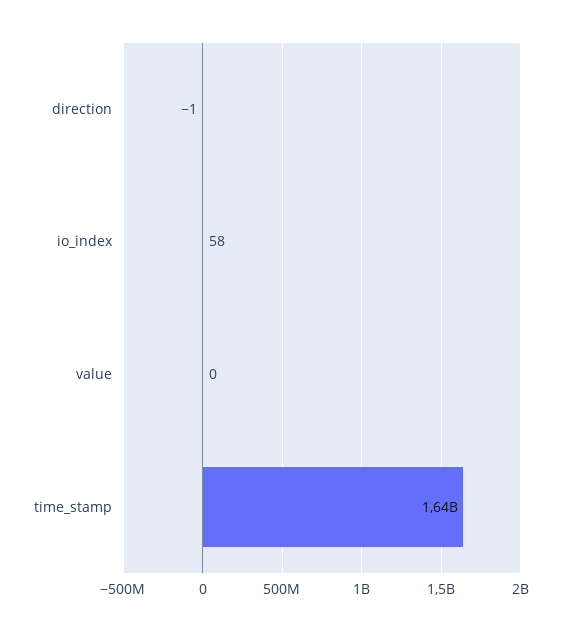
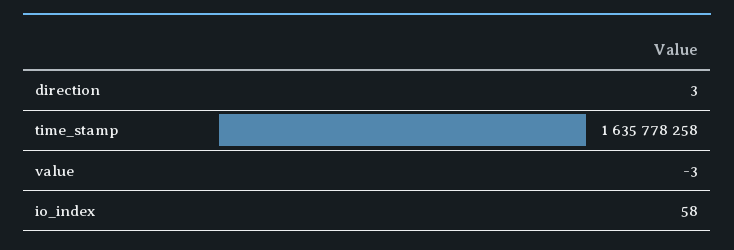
direction: -1 -> 3
value: 0 -> -3

